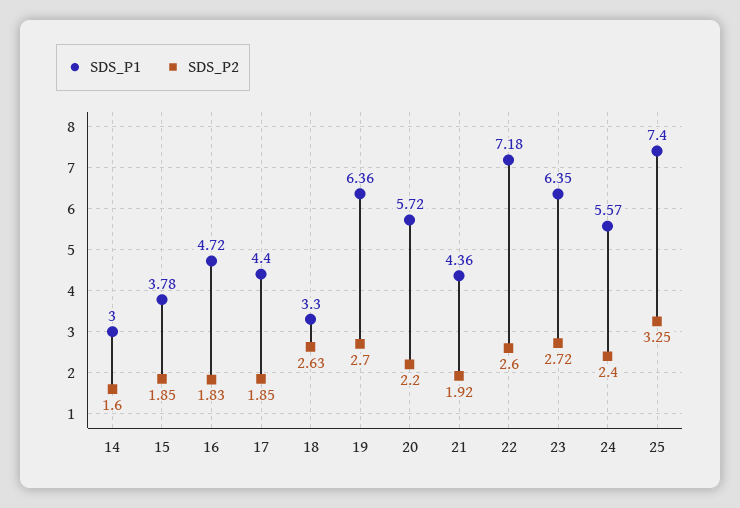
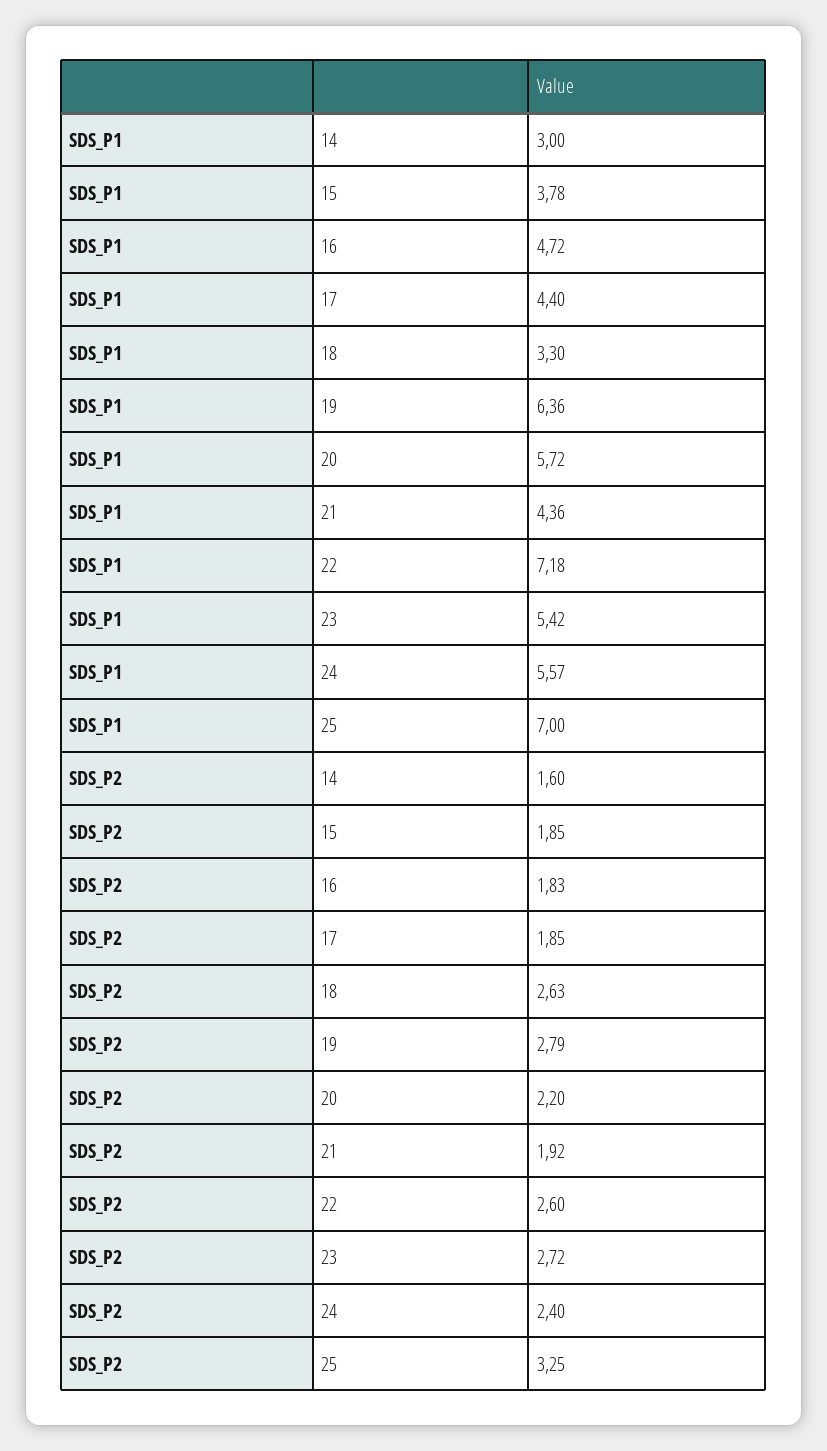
SDS_P2, 19: 2.7 -> 2.79
SDS_P1, 23: 6.35 -> 5.42
SDS_P1, 25: 7.4 -> 7

